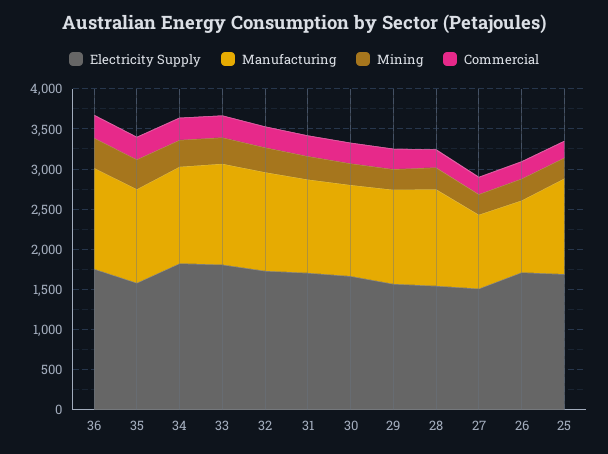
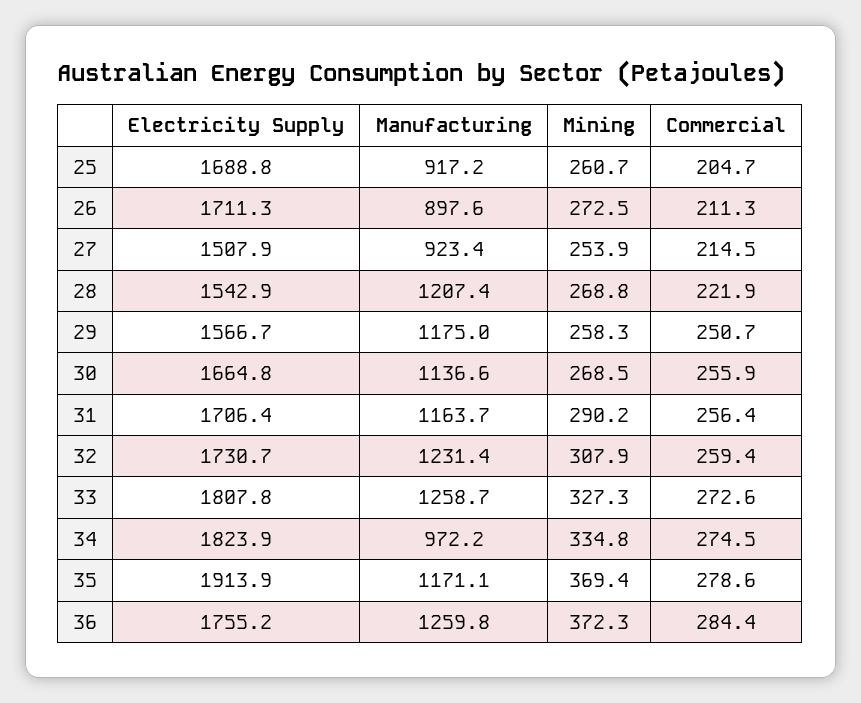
Electricity Supply, 35: 1600 -> 1913.9
Manufacturing, 34: 1200 -> 972.2
Manufacturing, 25: 1200 -> 917.2

